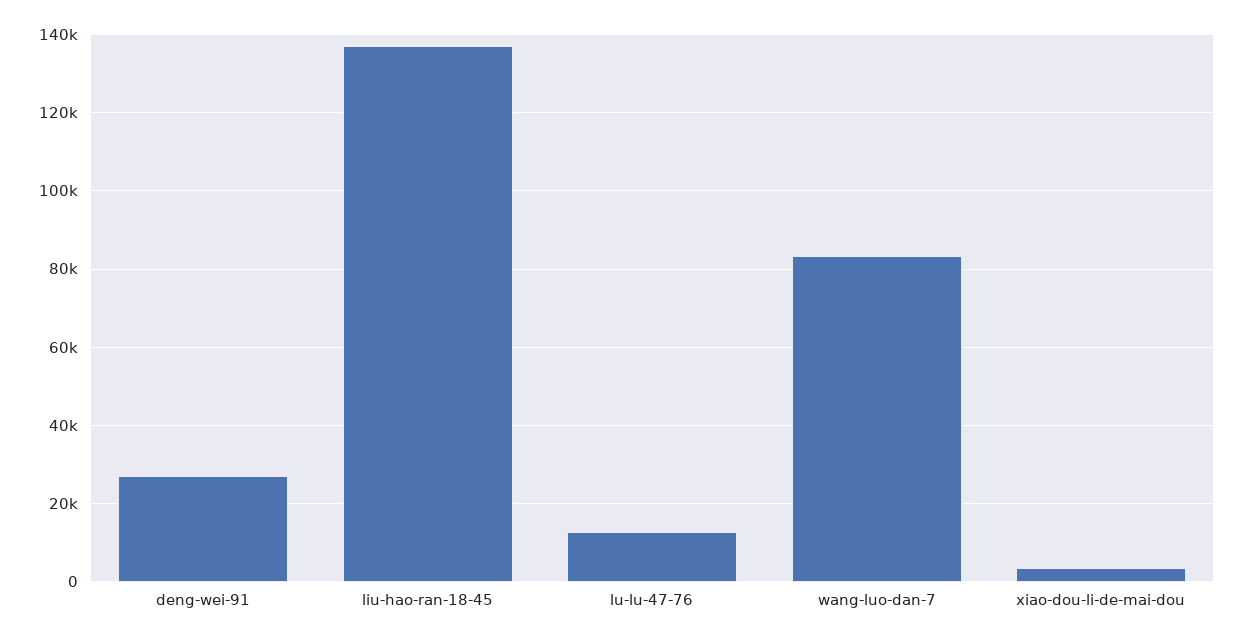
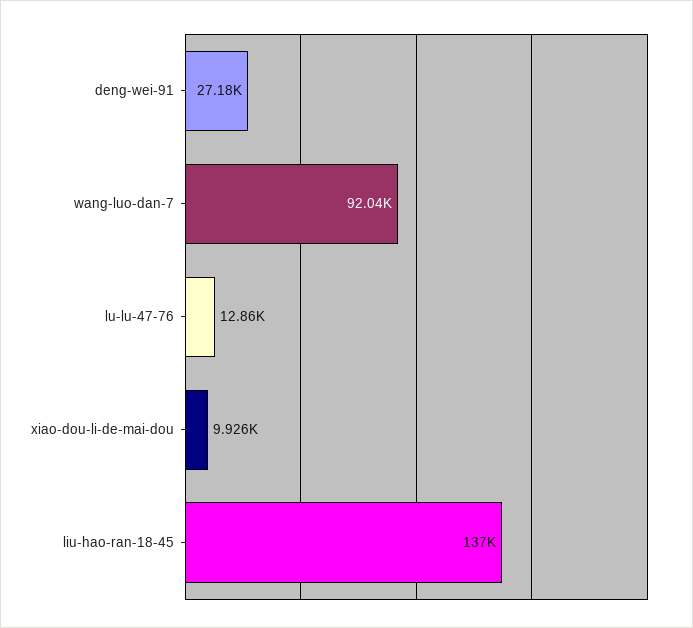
wang-luo-dan-7: 84000 -> 92040
xiao-dou-li-de-mai-dou: 4000 -> 9926

